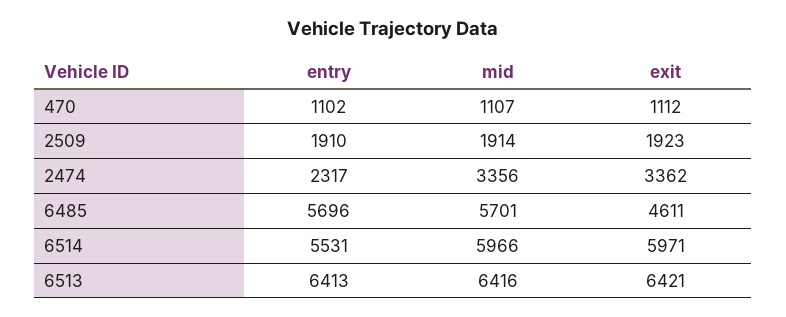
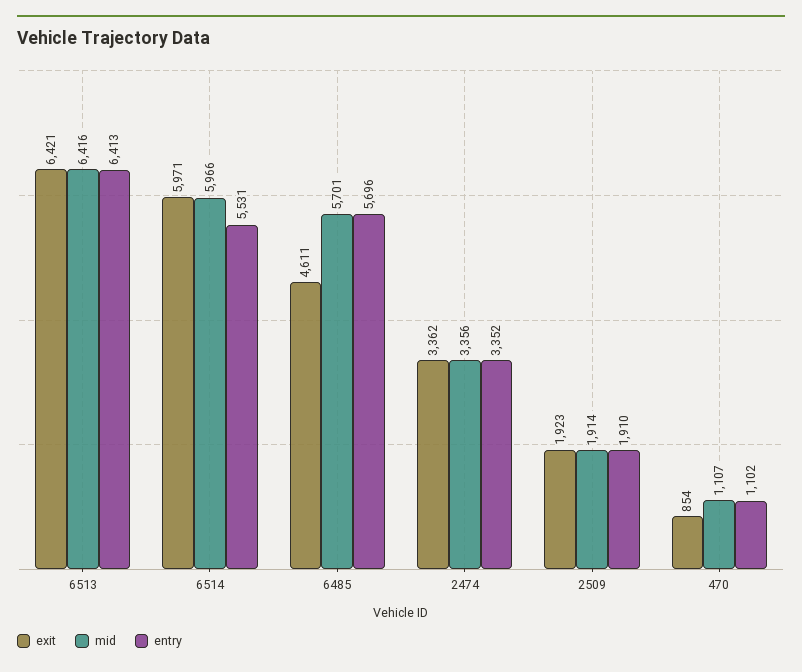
exit, 470: 1112 -> 854
entry, 2474: 2317 -> 3352

